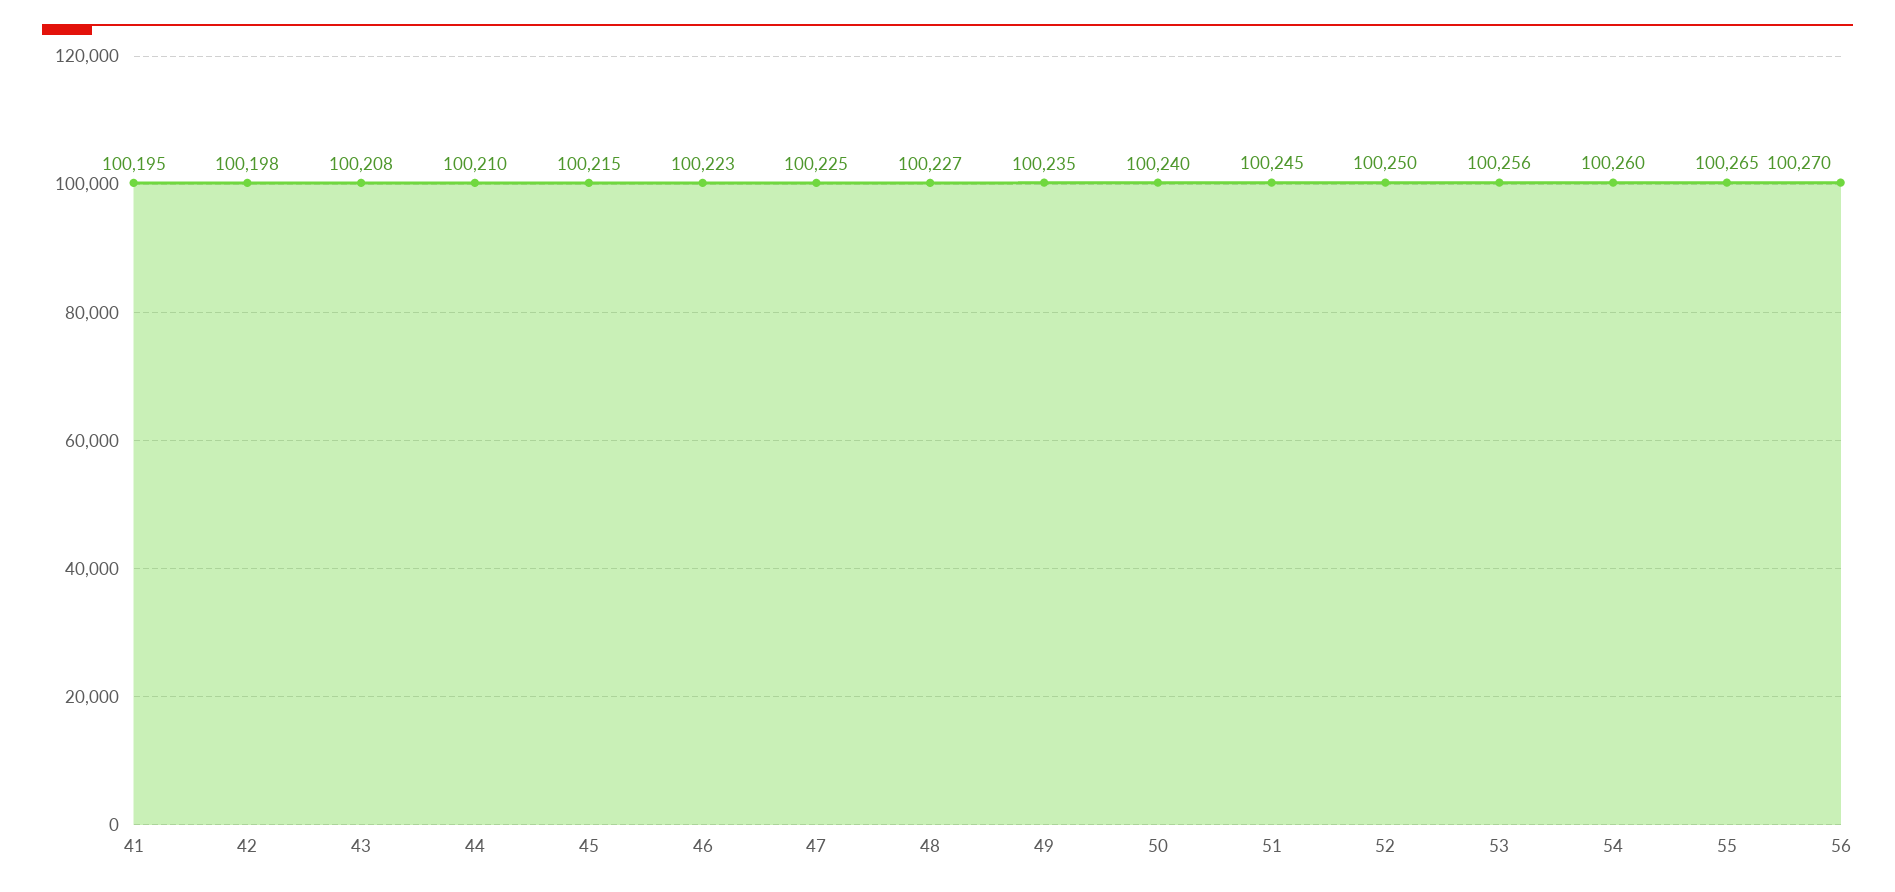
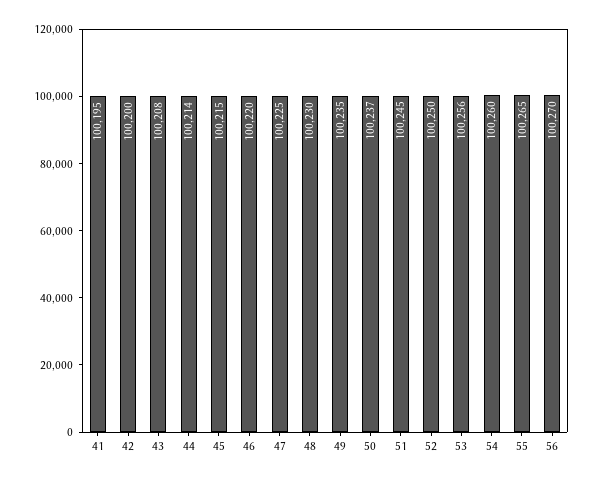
42: 100198 -> 100200
44: 100210 -> 100214
46: 100223 -> 100220
48: 100227 -> 100230
50: 100240 -> 100237

